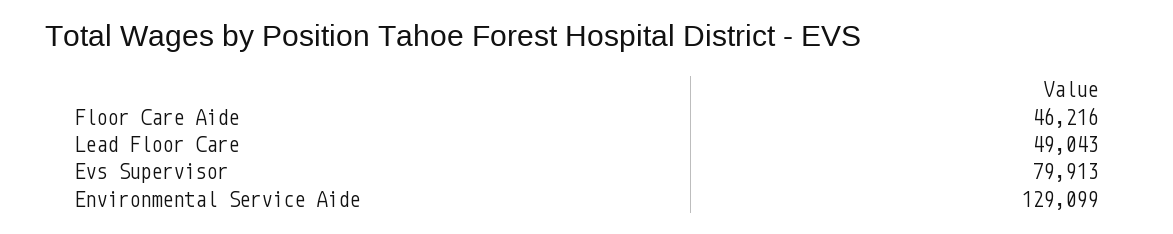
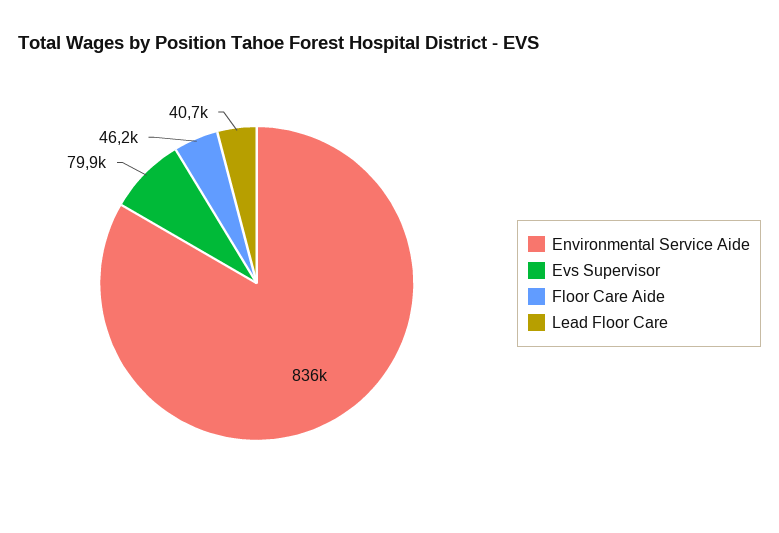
Lead Floor Care: 49043 -> 40700
Environmental Service Aide: 129099 -> 836000

